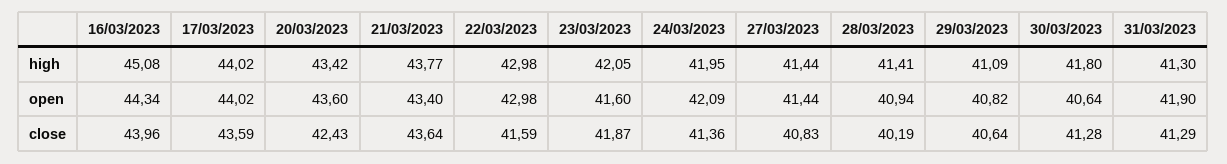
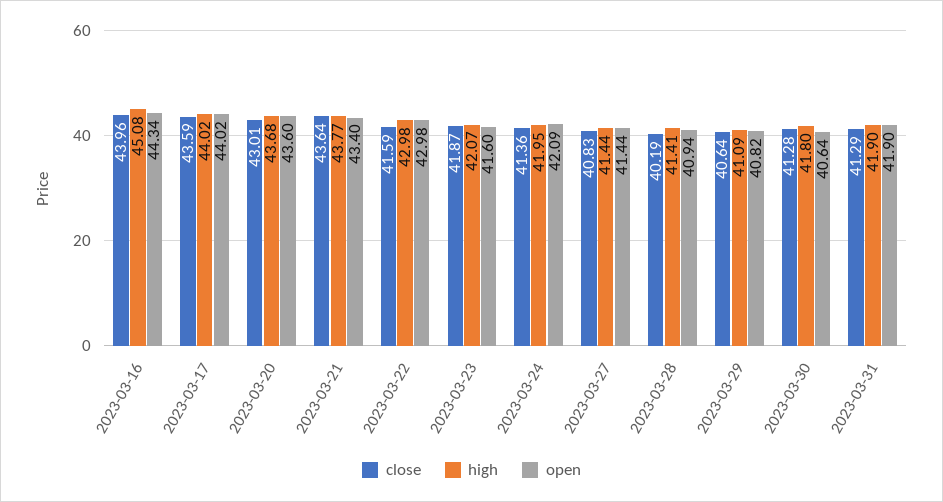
high, 20/03/2023: 43.42 -> 43.68
high, 23/03/2023: 42.05 -> 42.07
high, 31/03/2023: 41.3 -> 41.9
close, 20/03/2023: 42.43 -> 43.01

